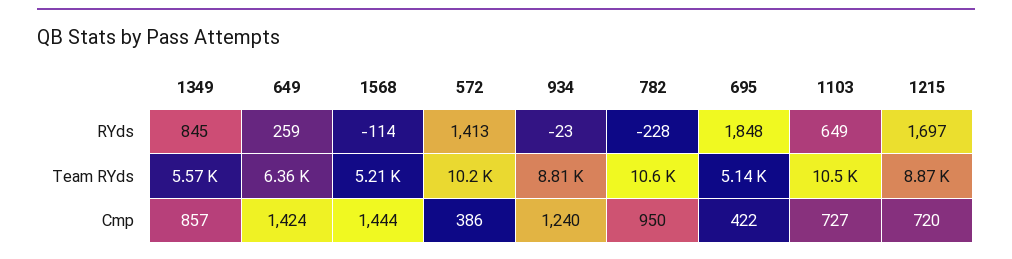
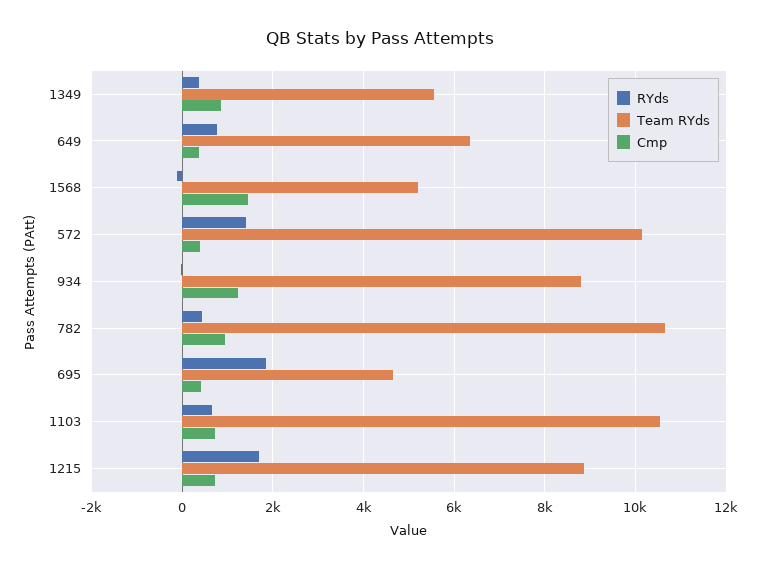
RYds, 1349: 845 -> 400
RYds, 649: 259 -> 800
RYds, 782: -228 -> 400
Team RYds, 695: 5140 -> 4600
Cmp, 649: 1424 -> 400

